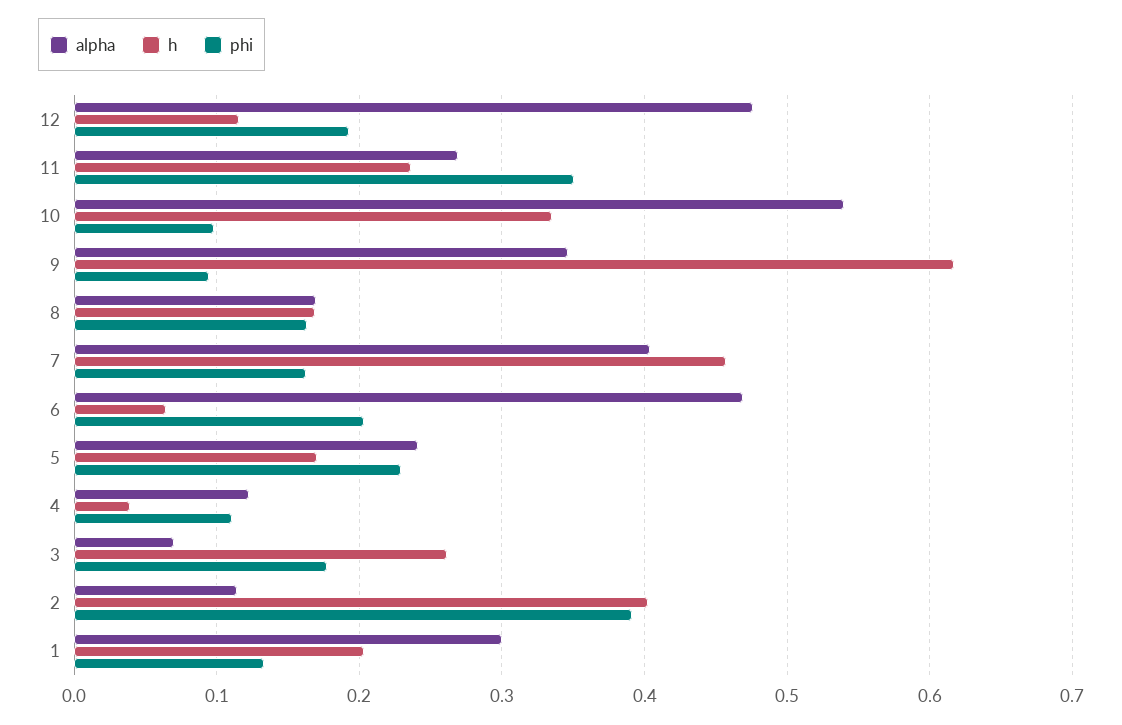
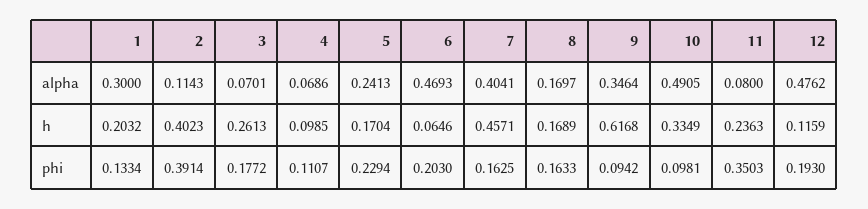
alpha, 11: 0.27 -> 0.08
alpha, 10: 0.54 -> 0.4905
alpha, 4: 0.12 -> 0.0686
h, 4: 0.04 -> 0.0985

